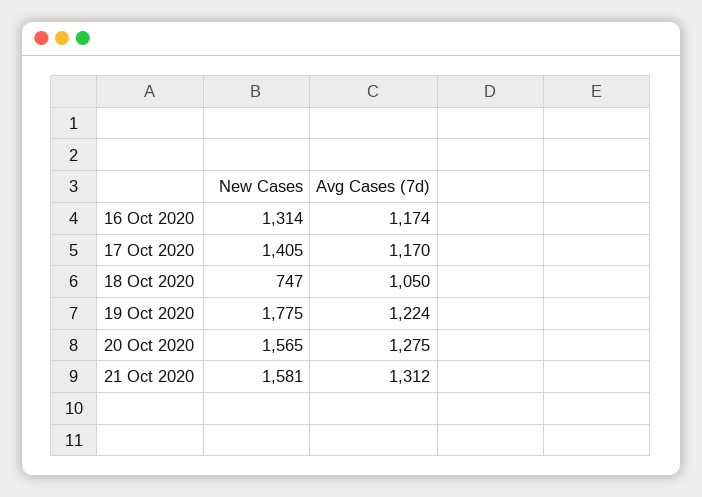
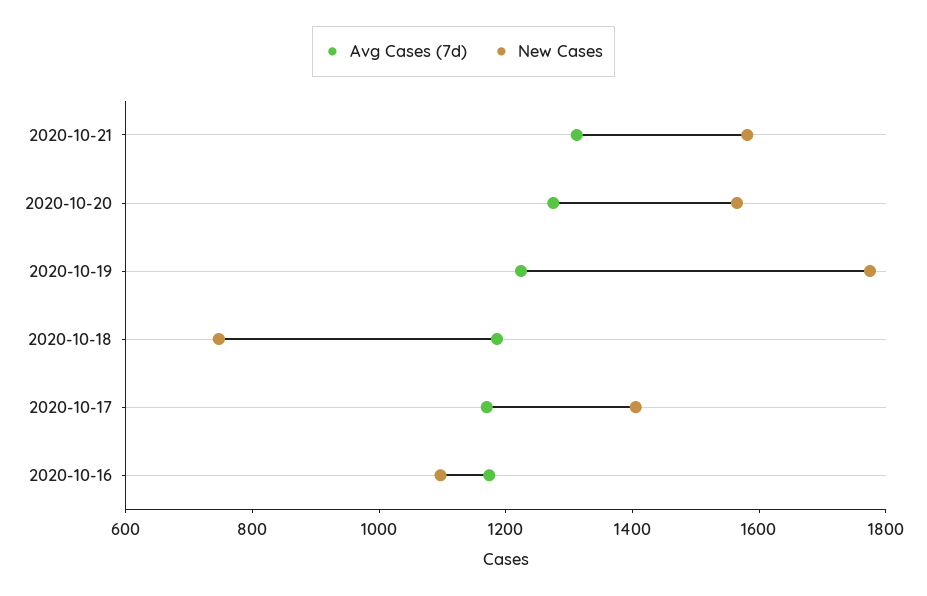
New Cases, 16 Oct 2020: 1314 -> 1100
Avg Cases (7d), 18 Oct 2020: 1050 -> 1200

